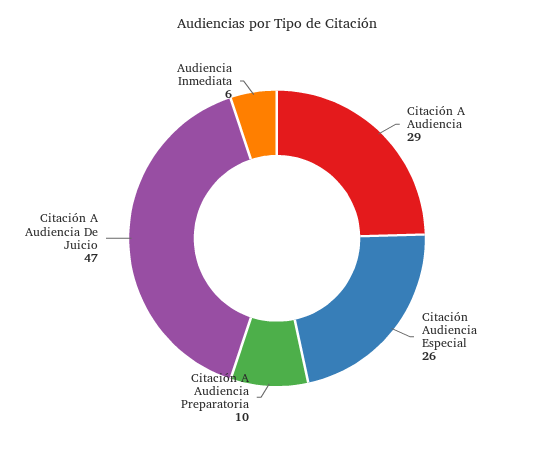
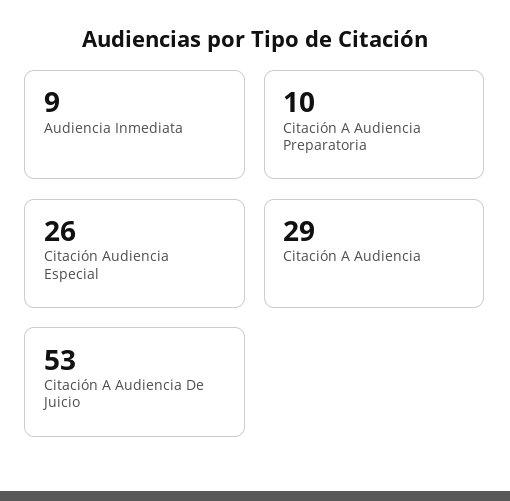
Citación A Audiencia De Juicio: 47 -> 53
Audiencia Inmediata: 6 -> 9

